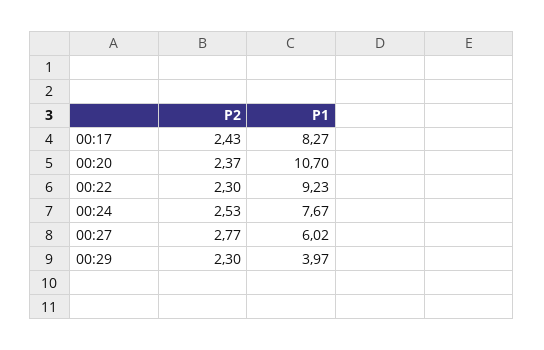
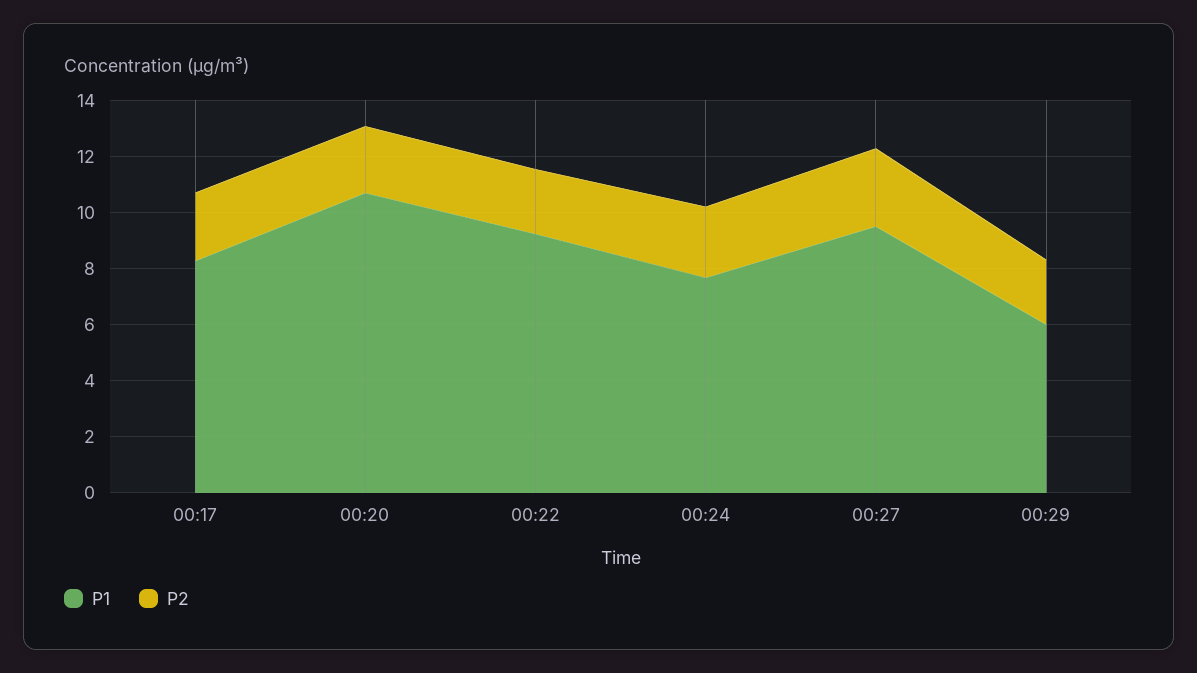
P1, 00:27: 6.02 -> 9.5
P1, 00:29: 3.97 -> 6

